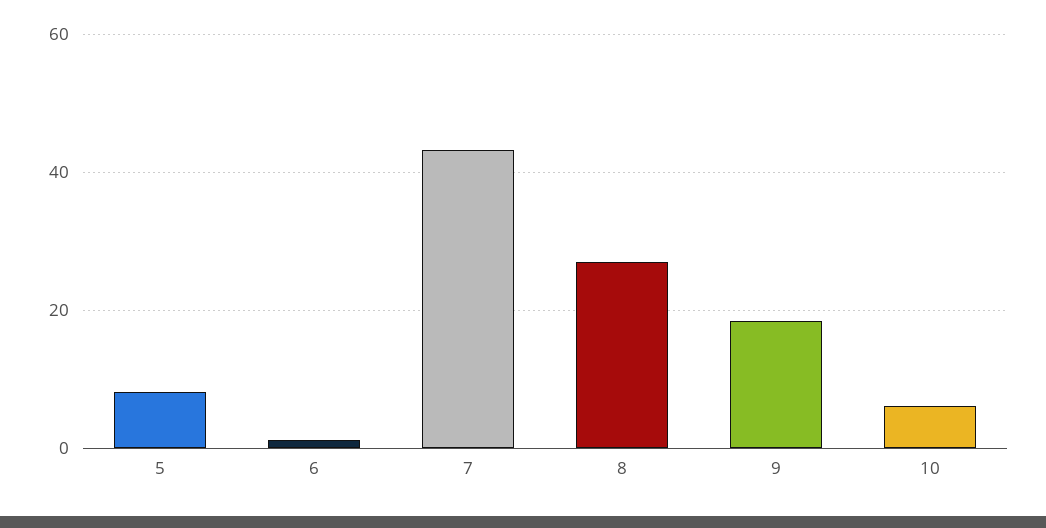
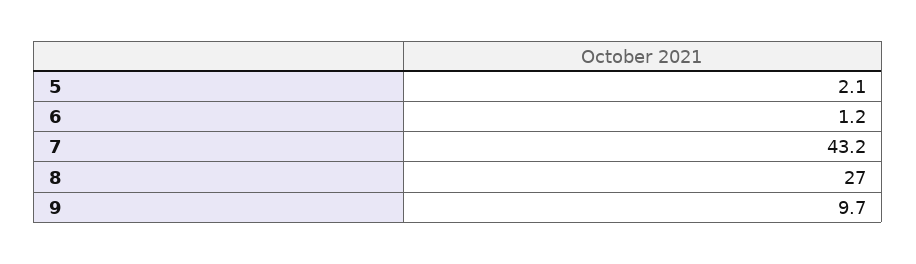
5: 8 -> 2.1
9: 18 -> 9.7
10: 6 -> none

